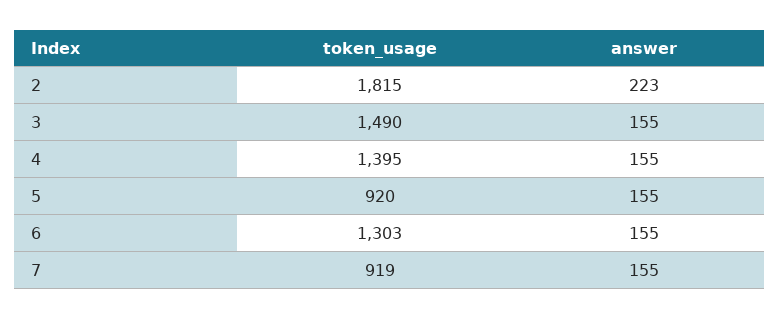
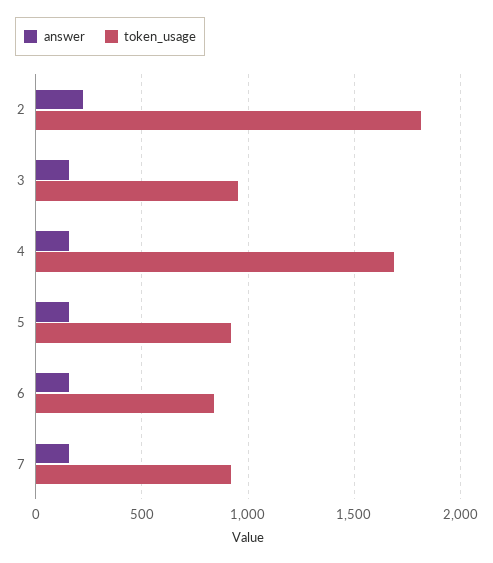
token_usage, 3: 1490 -> 950
token_usage, 4: 1395 -> 1700
token_usage, 6: 1303 -> 850

